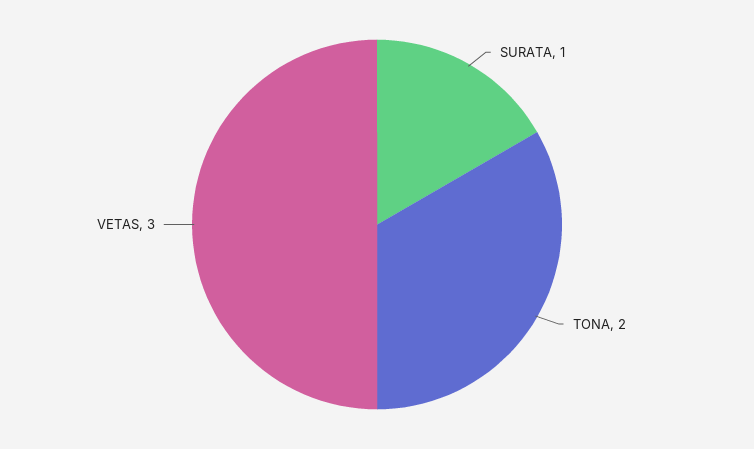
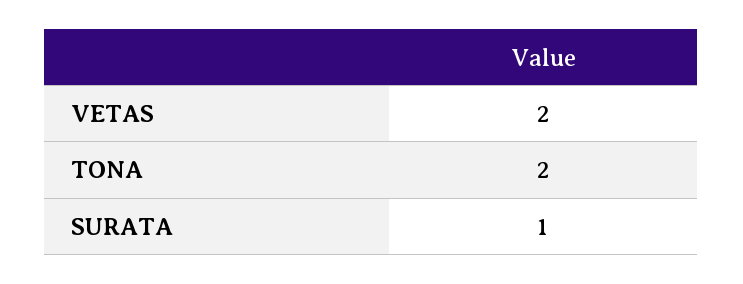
VETAS: 3 -> 2

